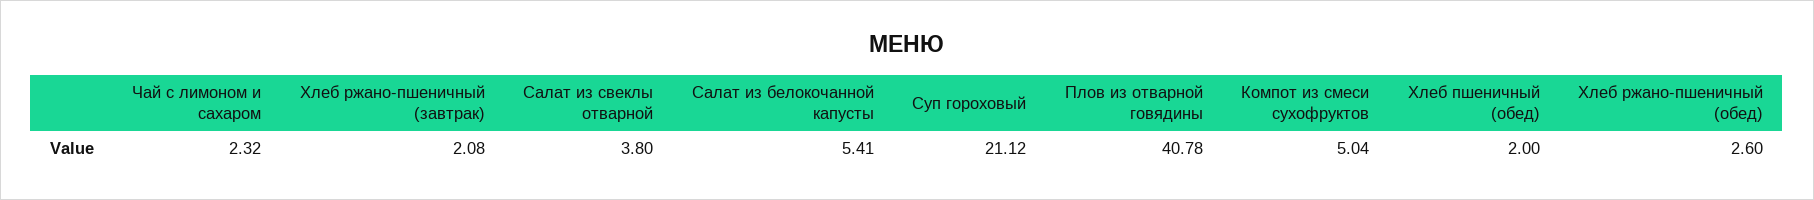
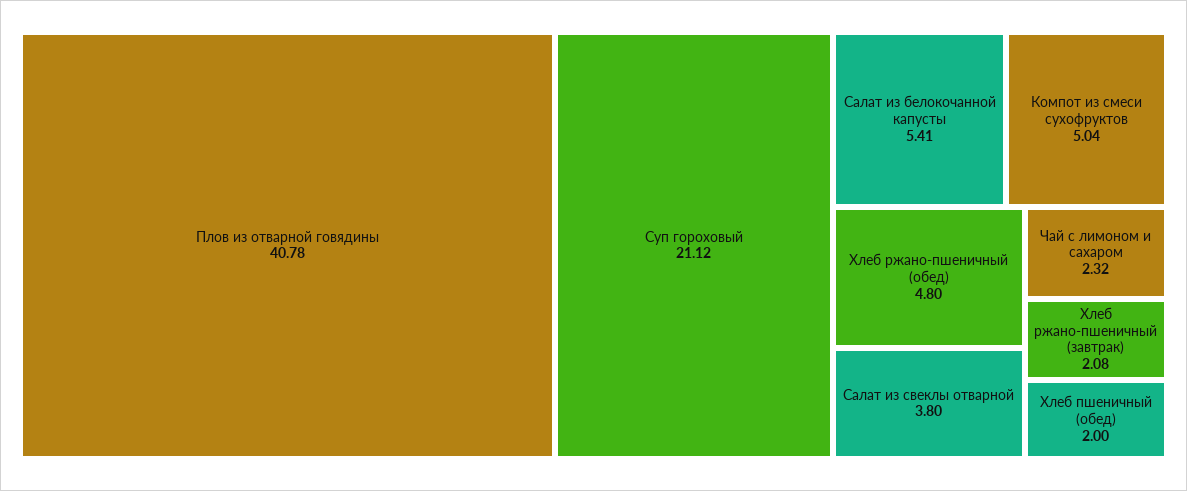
Хлеб ржано-пшеничный (обед): 2.6 -> 4.8

